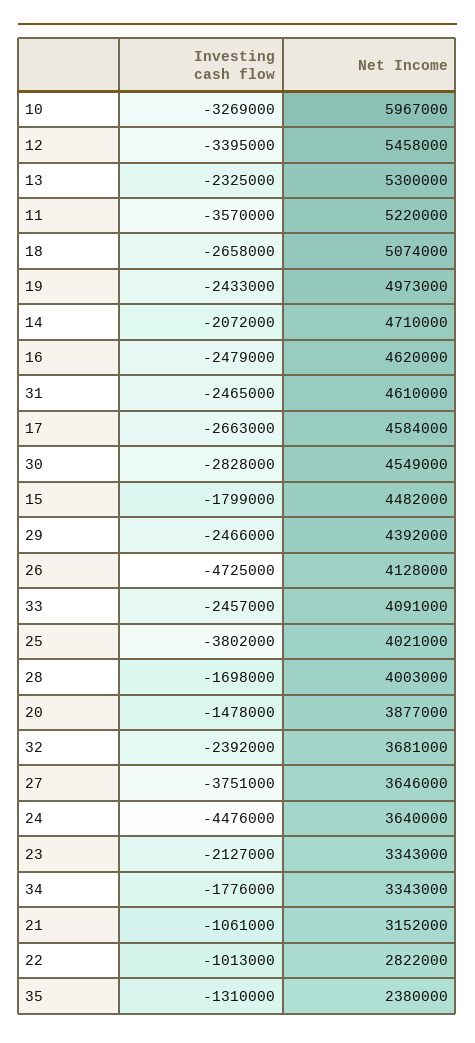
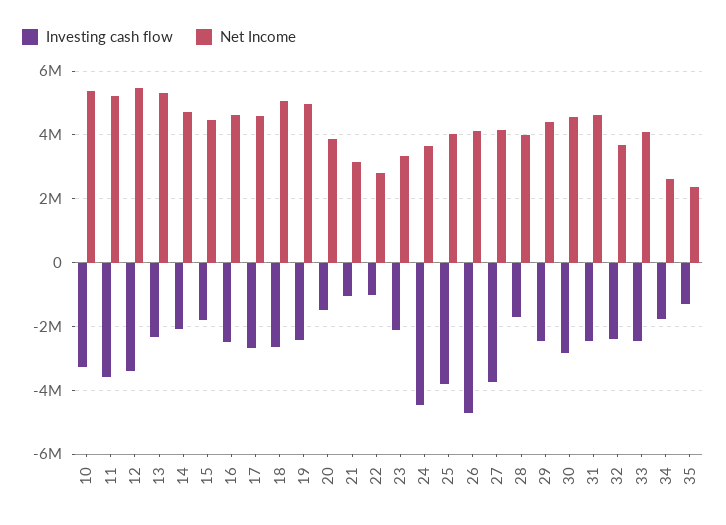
Net Income, 10: 5967000 -> 5400000
Net Income, 27: 3646000 -> 4200000
Net Income, 34: 3343000 -> 2600000

